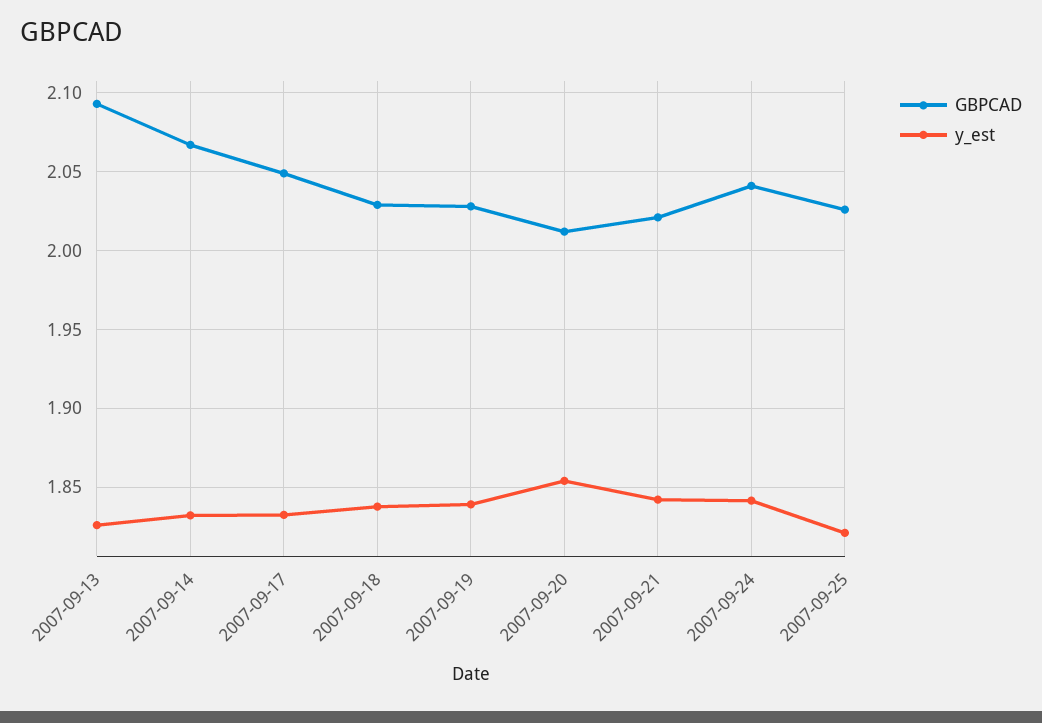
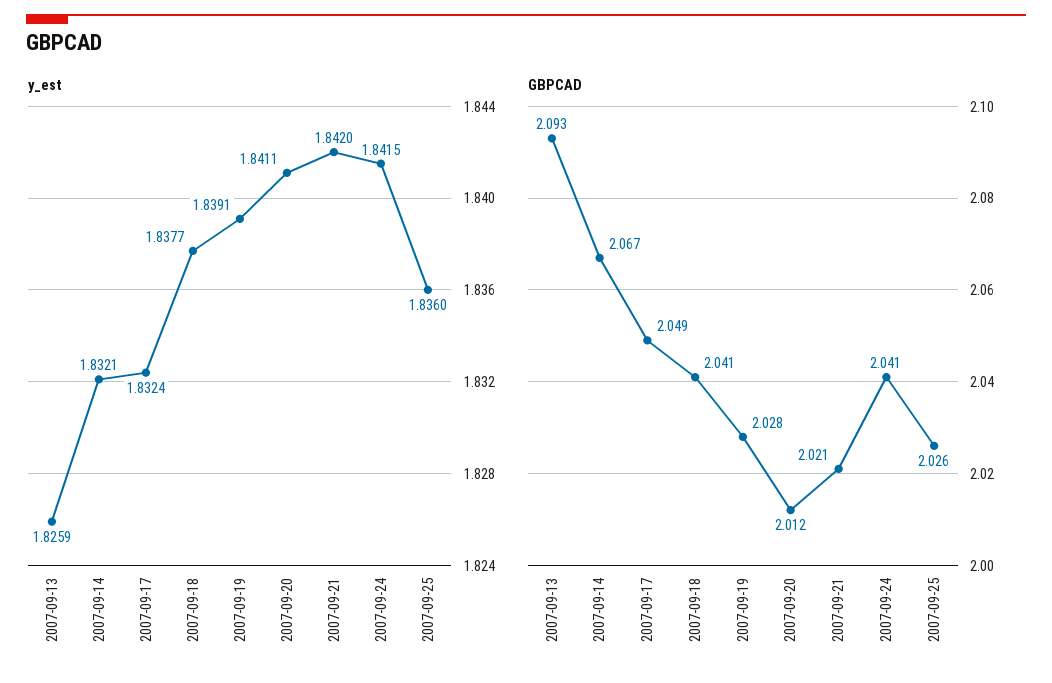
GBPCAD, 2007-09-18: 2.03 -> 2.041
y_est, 2007-09-20: 1.855 -> 1.8411
y_est, 2007-09-25: 1.82 -> 1.836

